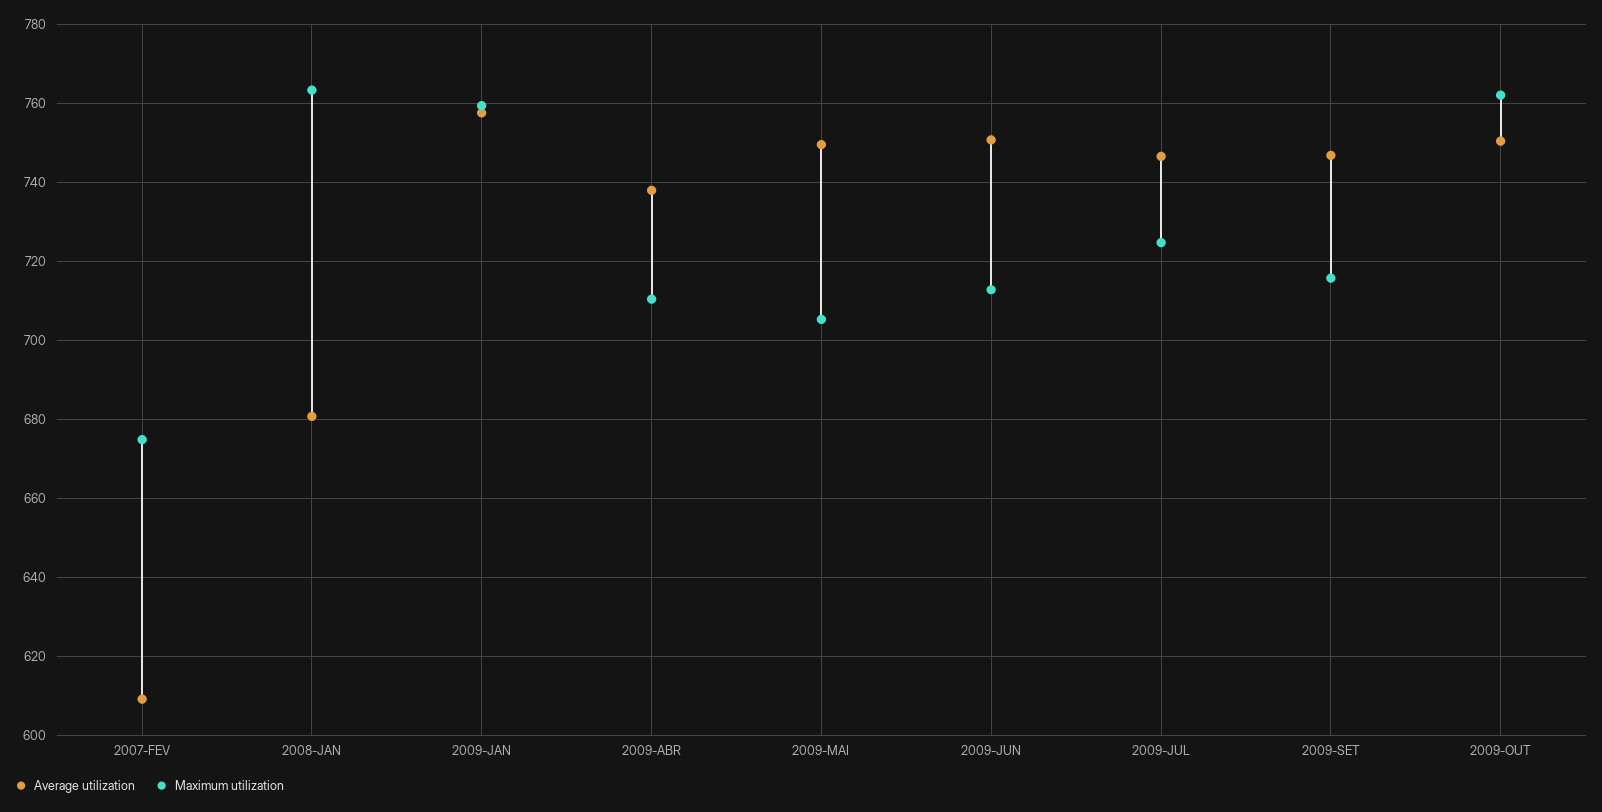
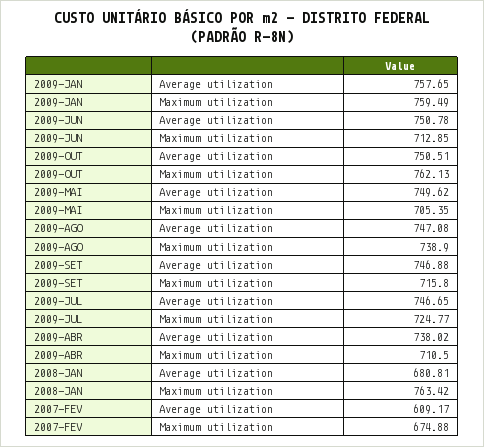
Average utilization, 2009-AGO: none -> 747.08
Maximum utilization, 2009-AGO: none -> 738.9

